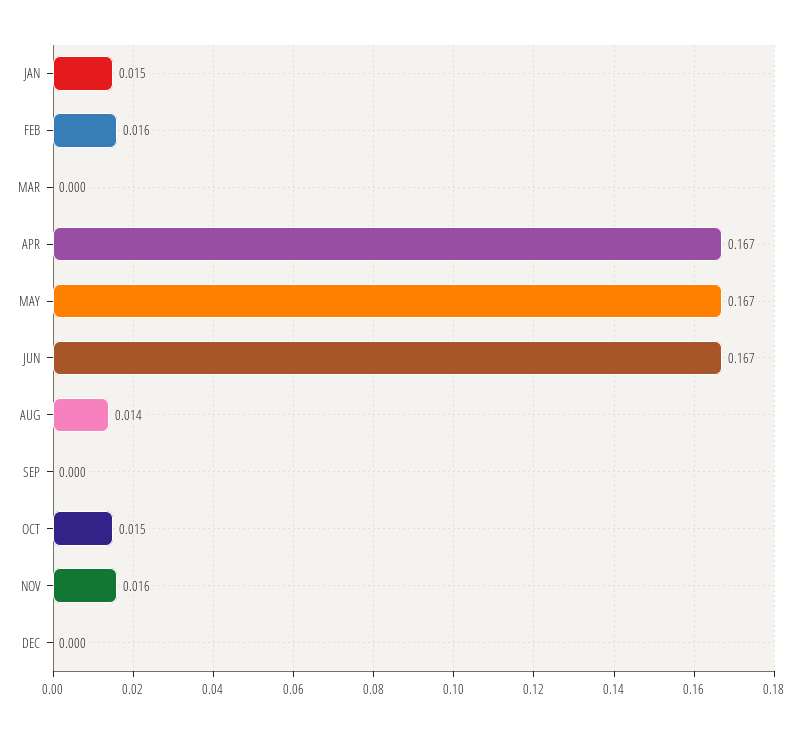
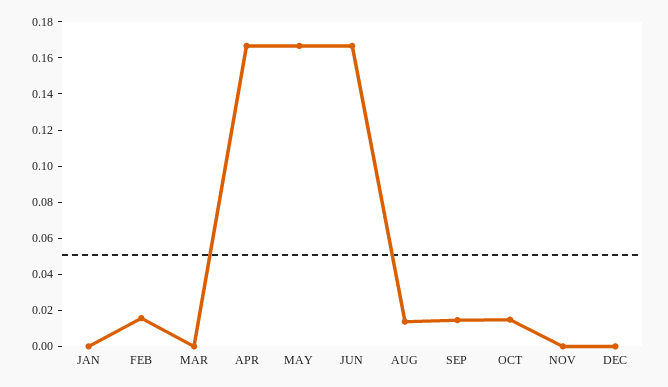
JAN: 0.015 -> 0
SEP: 0 -> 0.015
NOV: 0.016 -> 0

